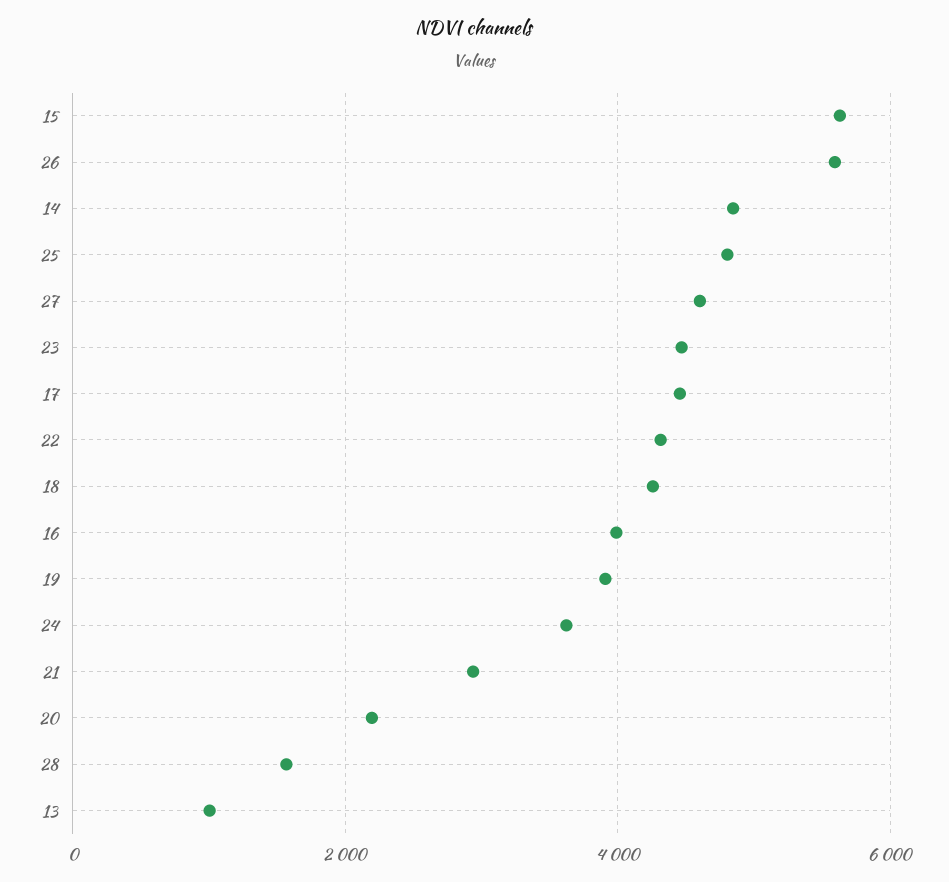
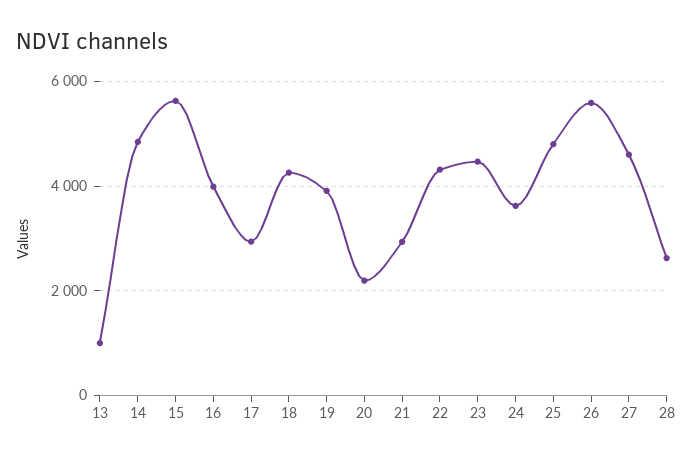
17: 4400 -> 3000
28: 1600 -> 2600

